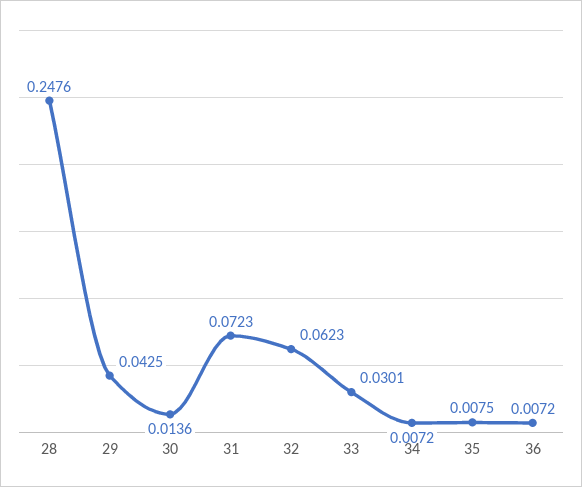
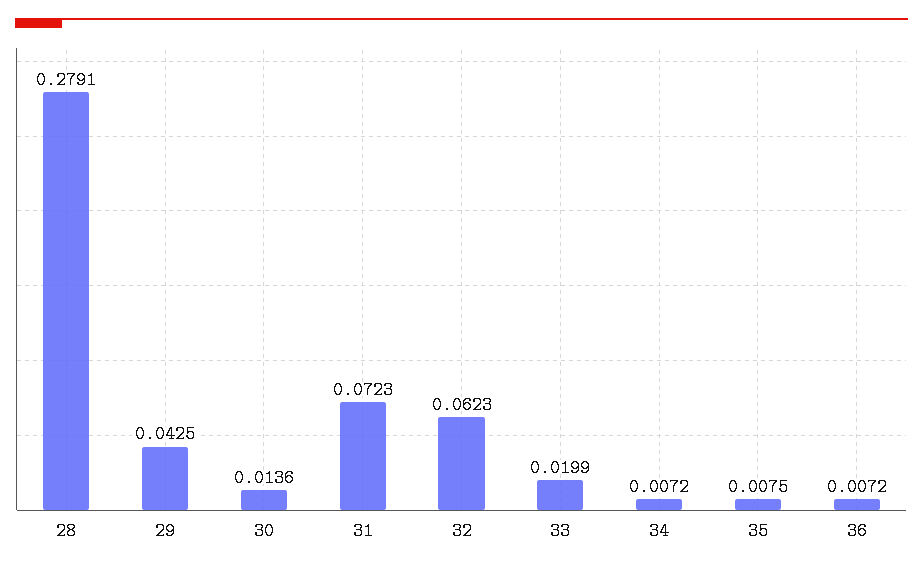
28: 0.2476 -> 0.2791
33: 0.0301 -> 0.0199

